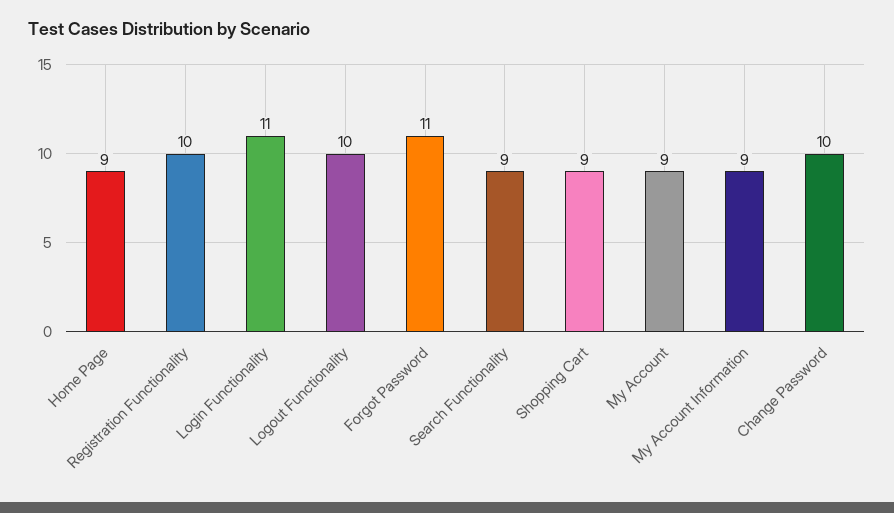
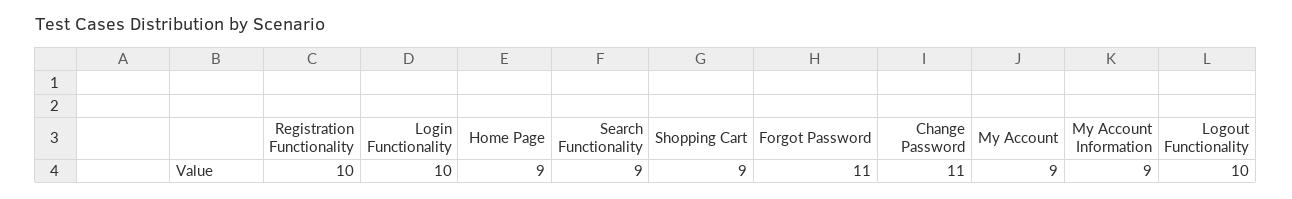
Login Functionality: 11 -> 10
Change Password: 10 -> 11

